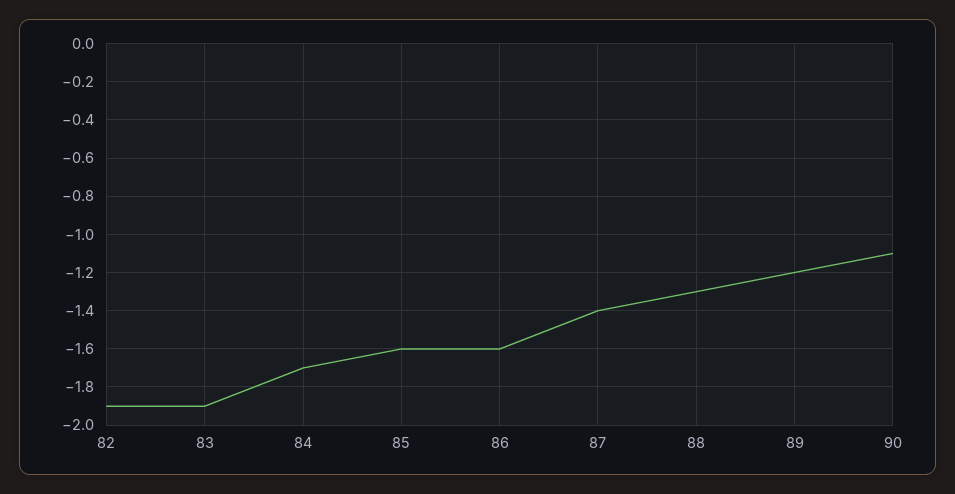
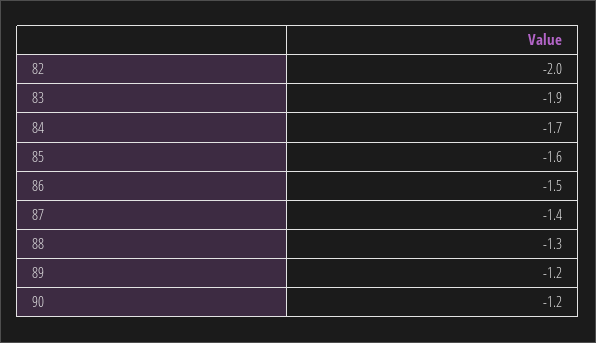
82: -1.9 -> -2
86: -1.6 -> -1.5
90: -1.1 -> -1.2

